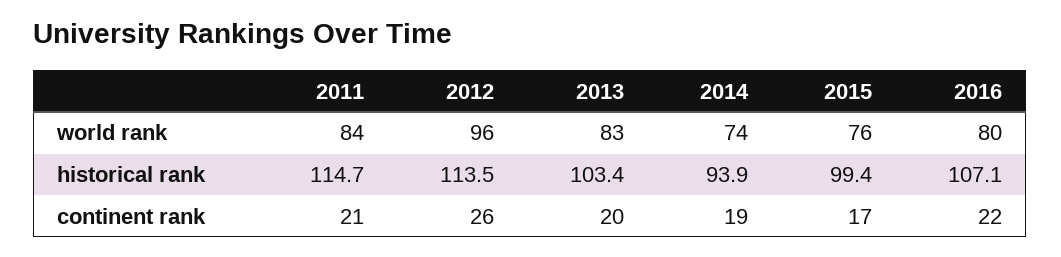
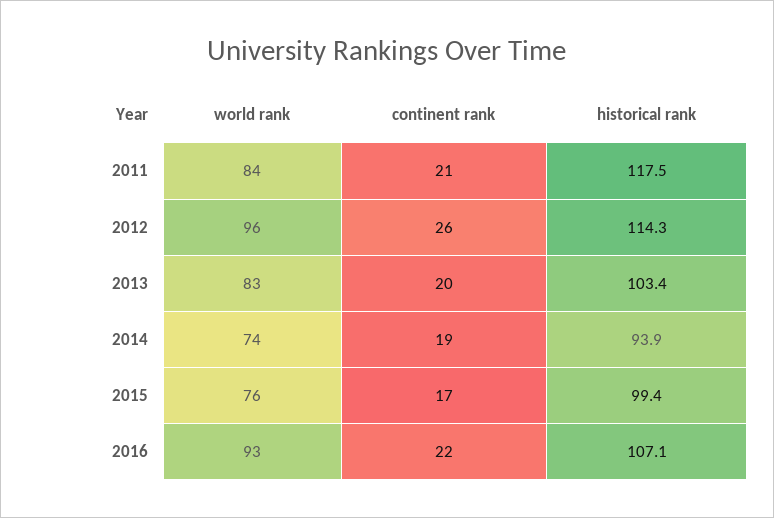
2016, world rank: 80 -> 93
2011, historical rank: 114.7 -> 117.5
2012, historical rank: 113.5 -> 114.3

